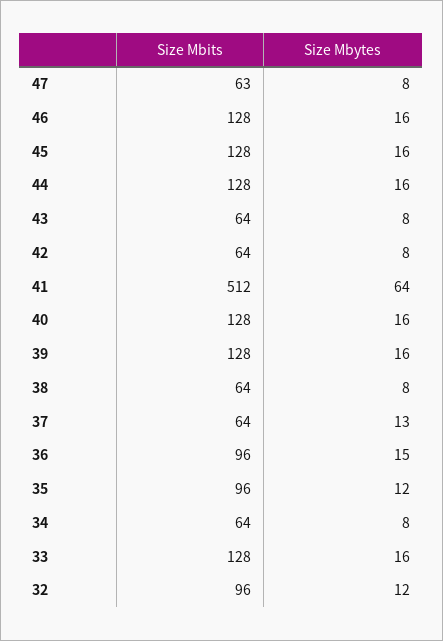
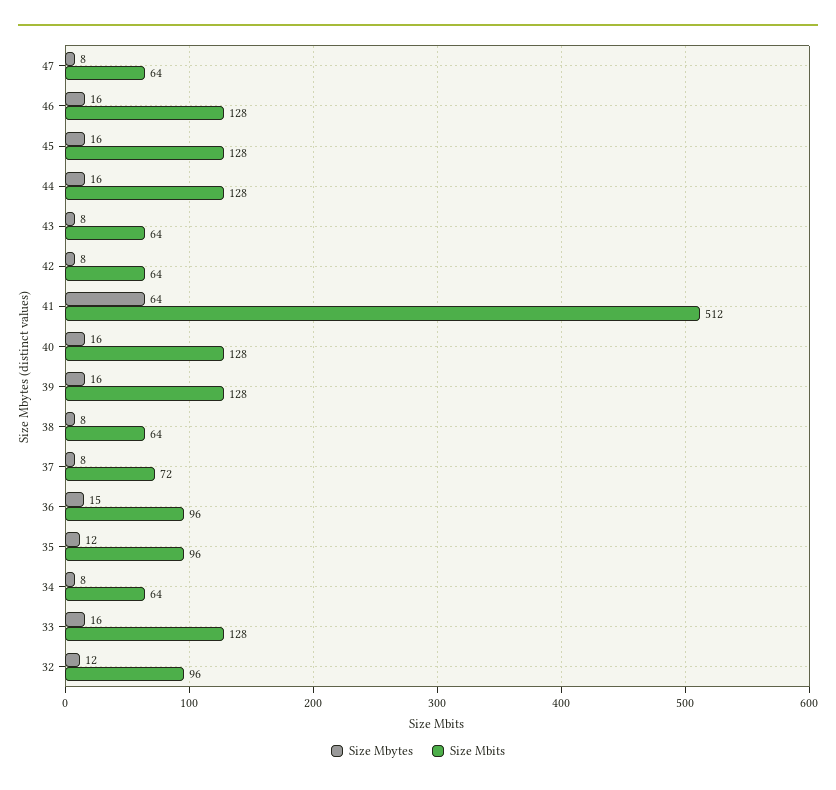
Size Mbits, 47: 63 -> 64
Size Mbits, 37: 64 -> 72
Size Mbytes, 37: 13 -> 8

